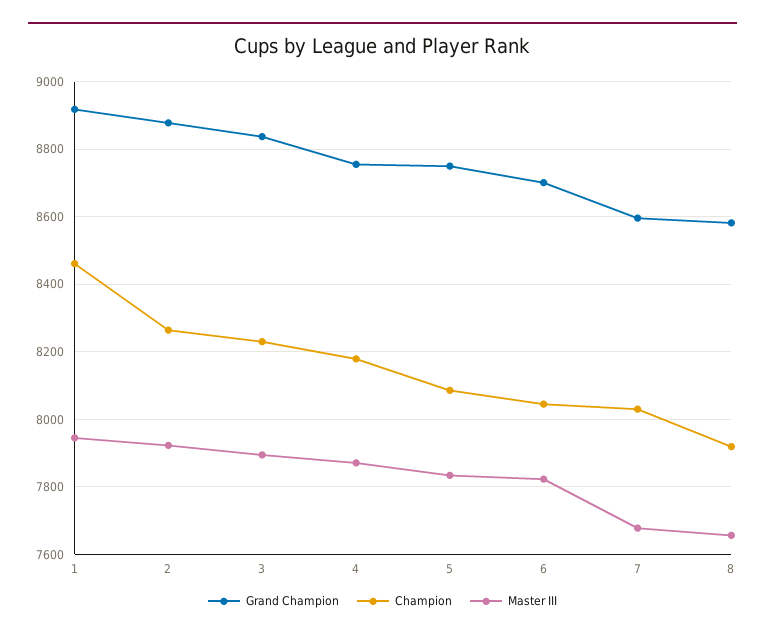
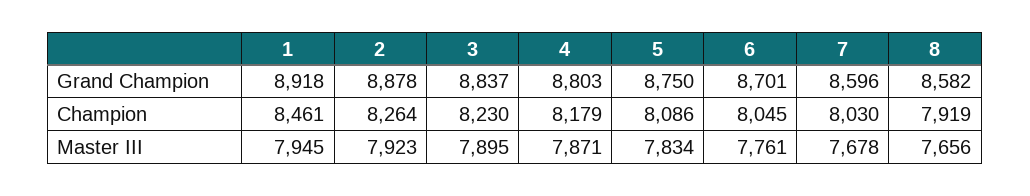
Grand Champion, 4: 8760 -> 8803
Master III, 6: 7820 -> 7761

